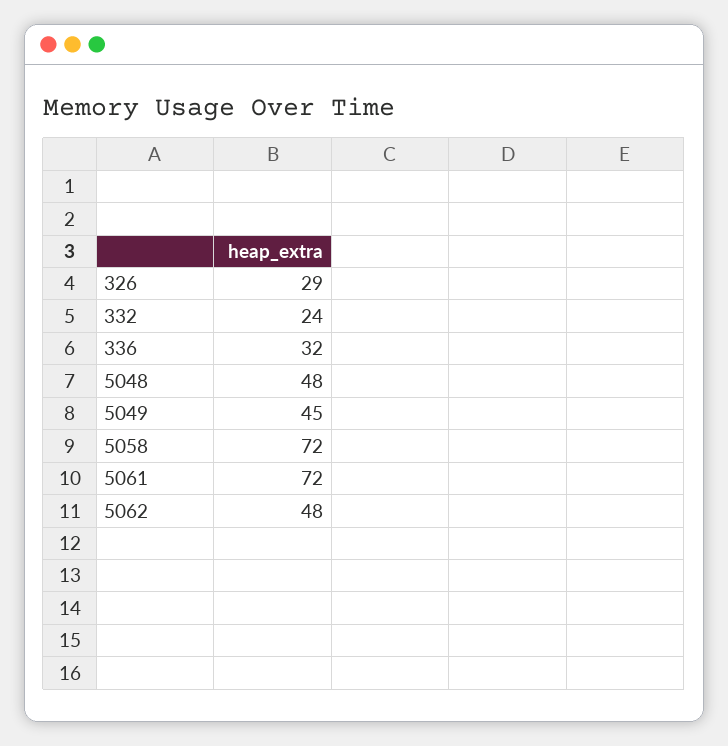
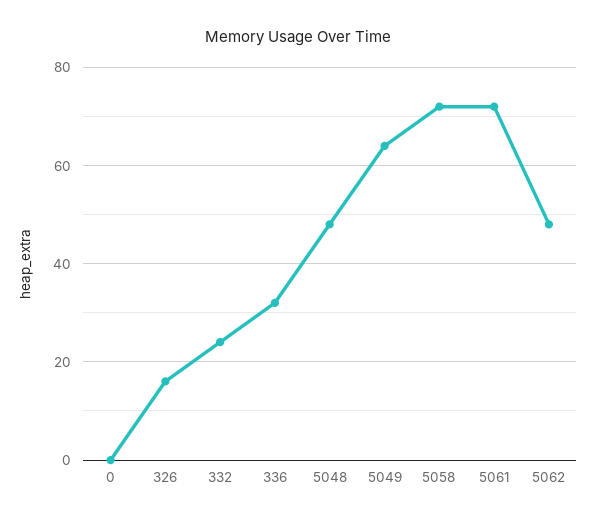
326: 29 -> 15
5049: 45 -> 65
0: none -> 0

